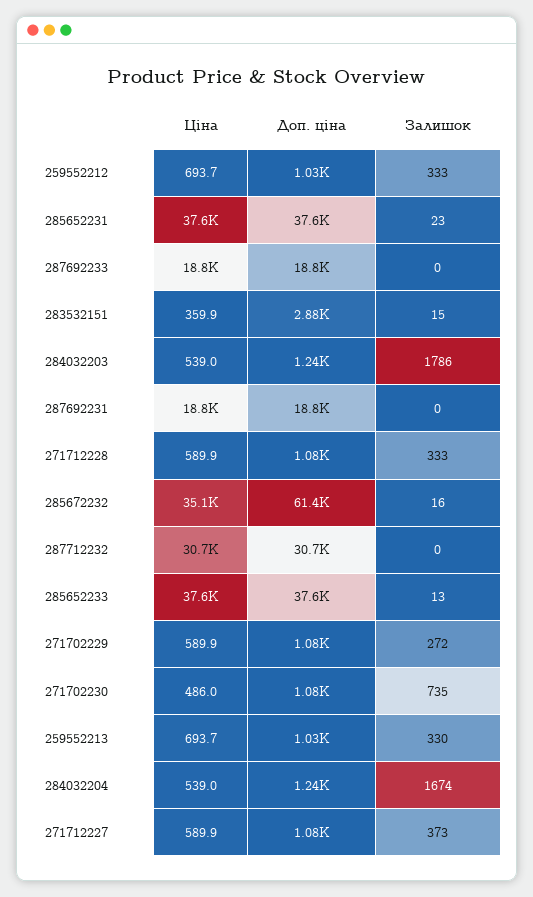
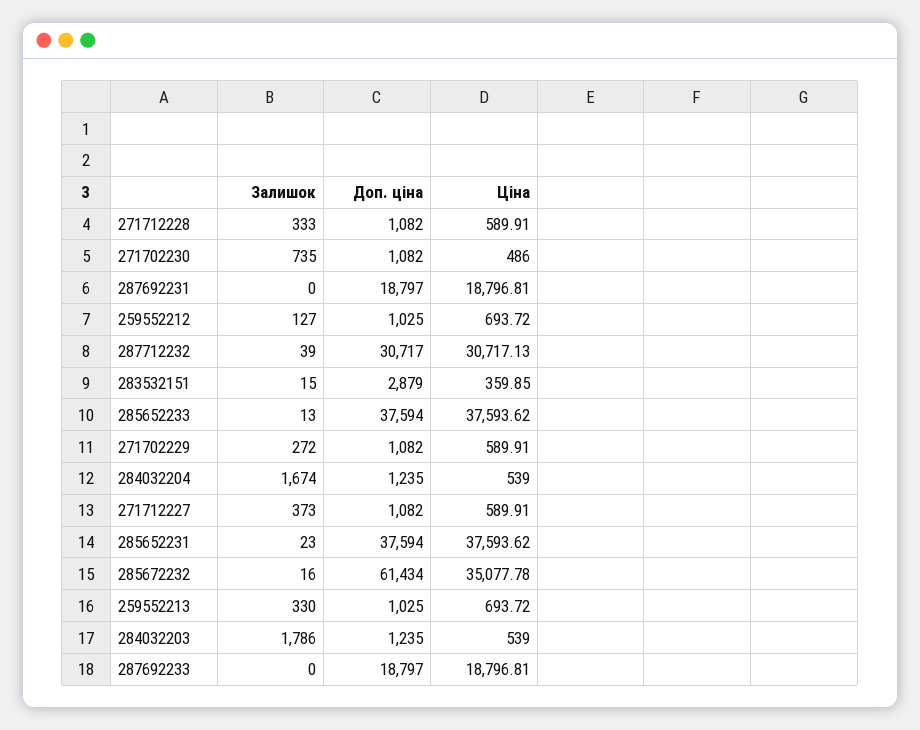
Залишок, 259552212: 333 -> 127
Залишок, 287712232: 0 -> 39

